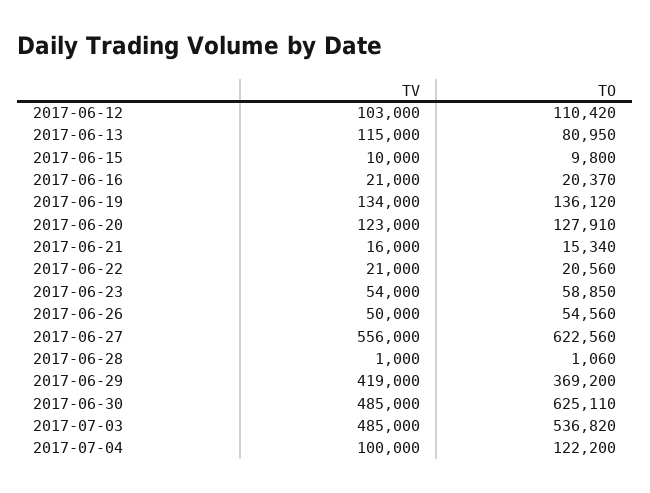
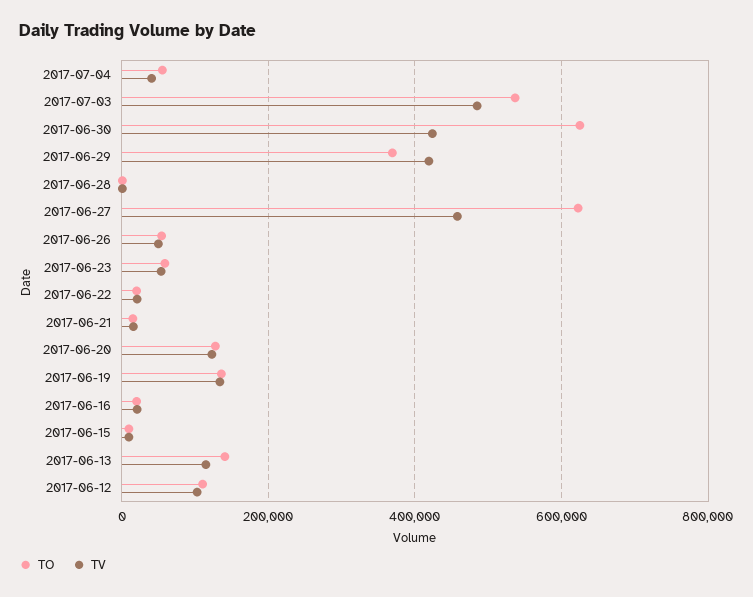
TO, 2017-06-13: 80950 -> 140000
TV, 2017-06-27: 556000 -> 460000
TV, 2017-06-30: 485000 -> 420000
TV, 2017-07-04: 100000 -> 40000
TO, 2017-07-04: 122200 -> 60000

